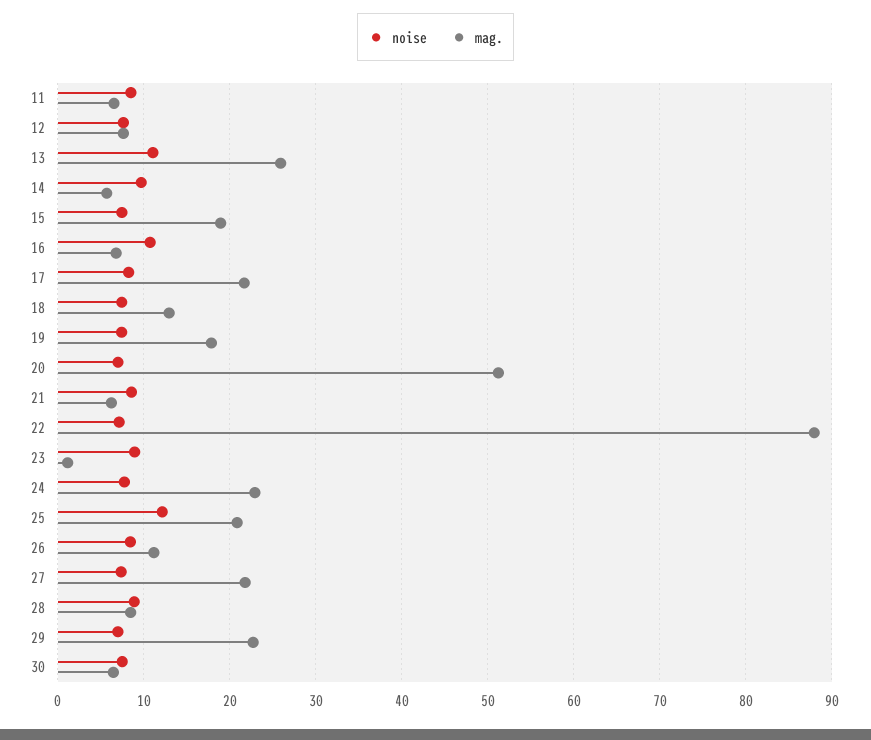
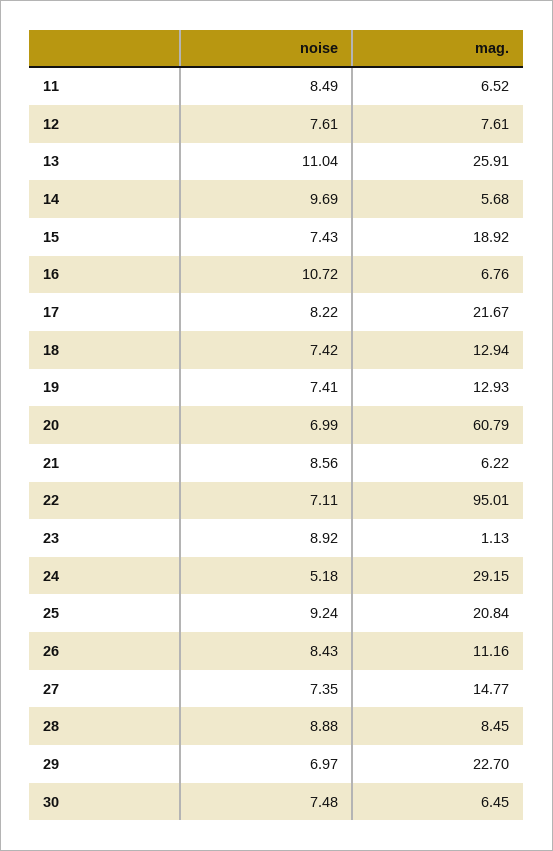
mag., 19: 18 -> 12.93
mag., 20: 51 -> 60.79
mag., 22: 88 -> 95.01
noise, 24: 8 -> 5.18
mag., 24: 23 -> 29.15
noise, 25: 12 -> 9.24
mag., 27: 22 -> 14.77

